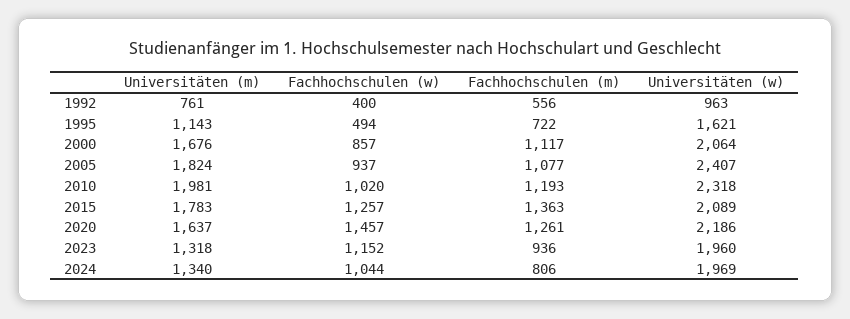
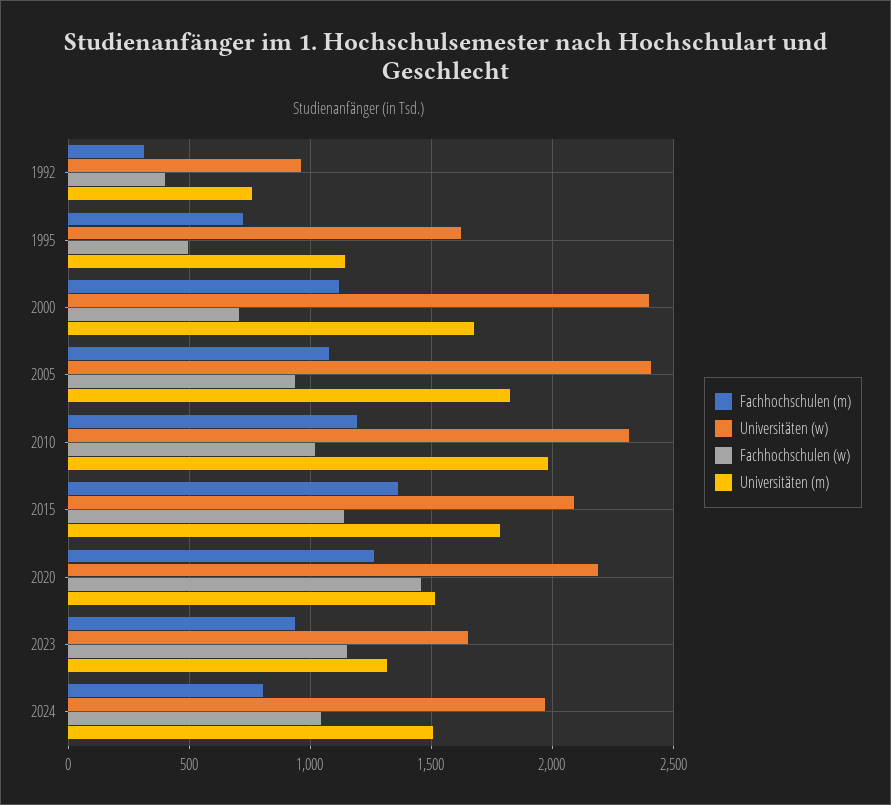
Fachhochschulen (m), 1992: 556 -> 300
Fachhochschulen (w), 2000: 857 -> 700
Universitäten (w), 2000: 2064 -> 2400
Fachhochschulen (w), 2015: 1257 -> 1150
Universitäten (m), 2020: 1637 -> 1500
Universitäten (w), 2023: 1960 -> 1650
Universitäten (m), 2024: 1340 -> 1500

